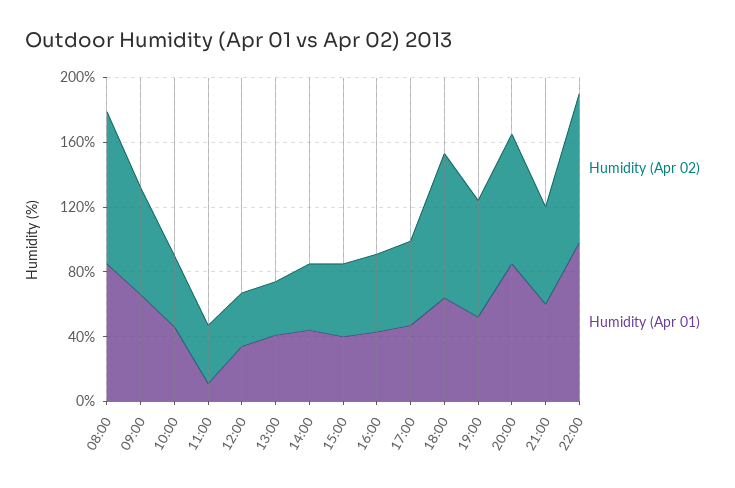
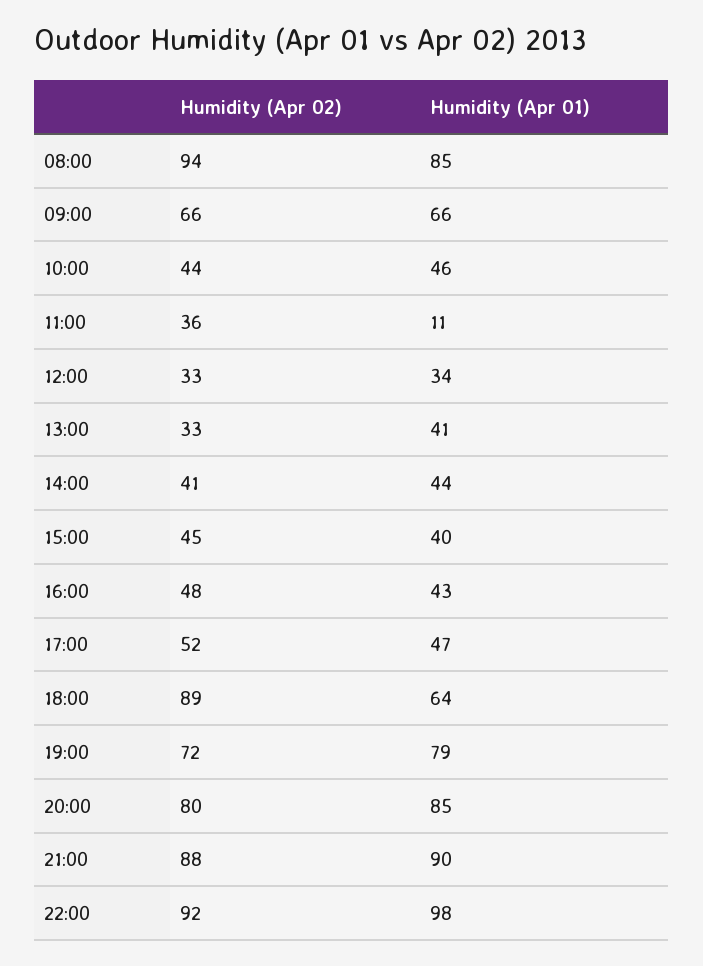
Humidity (Apr 01), 19:00: 50 -> 79
Humidity (Apr 02), 21:00: 60 -> 88
Humidity (Apr 01), 21:00: 60 -> 90

